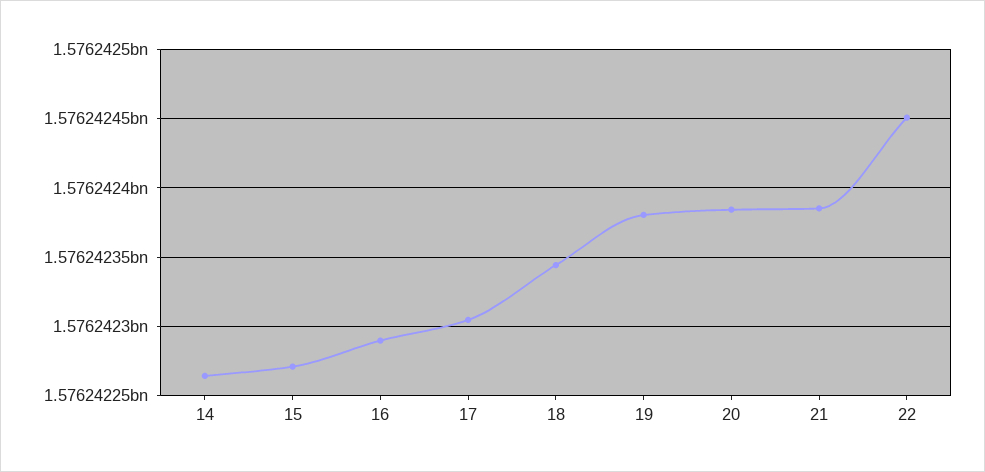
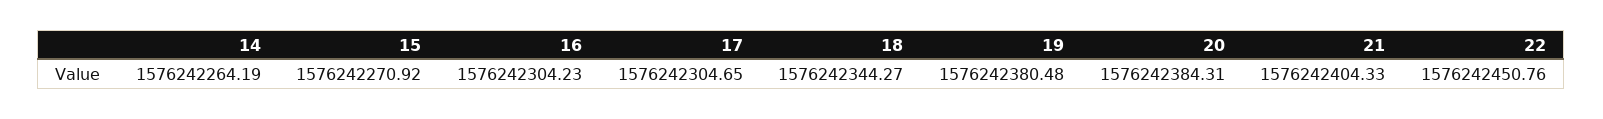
16: 1576242290 -> 1576242304.23
21: 1576242385 -> 1576242404.33

